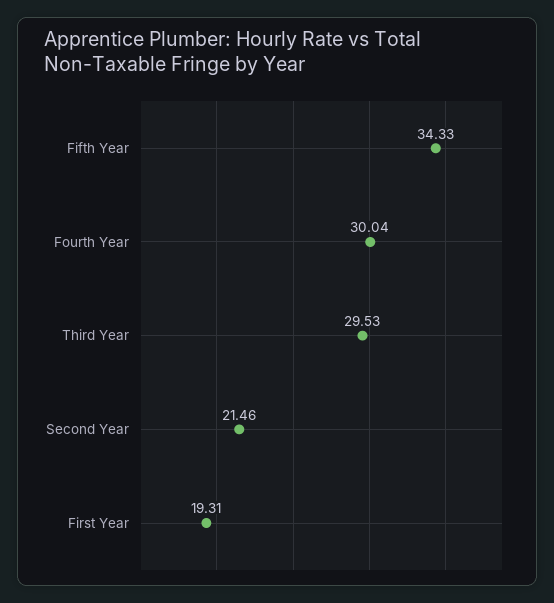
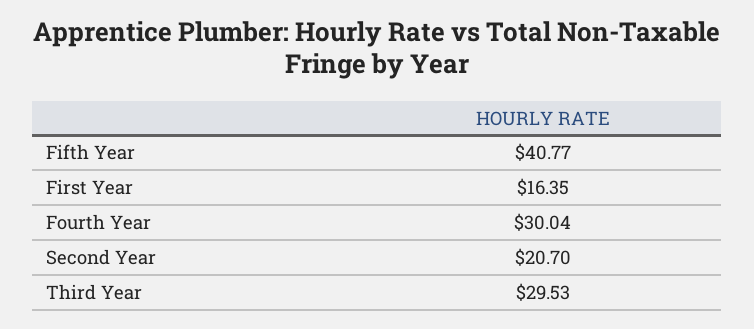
Fifth Year: 34.33 -> 40.77
Second Year: 21.46 -> 20.7
First Year: 19.31 -> 16.35

